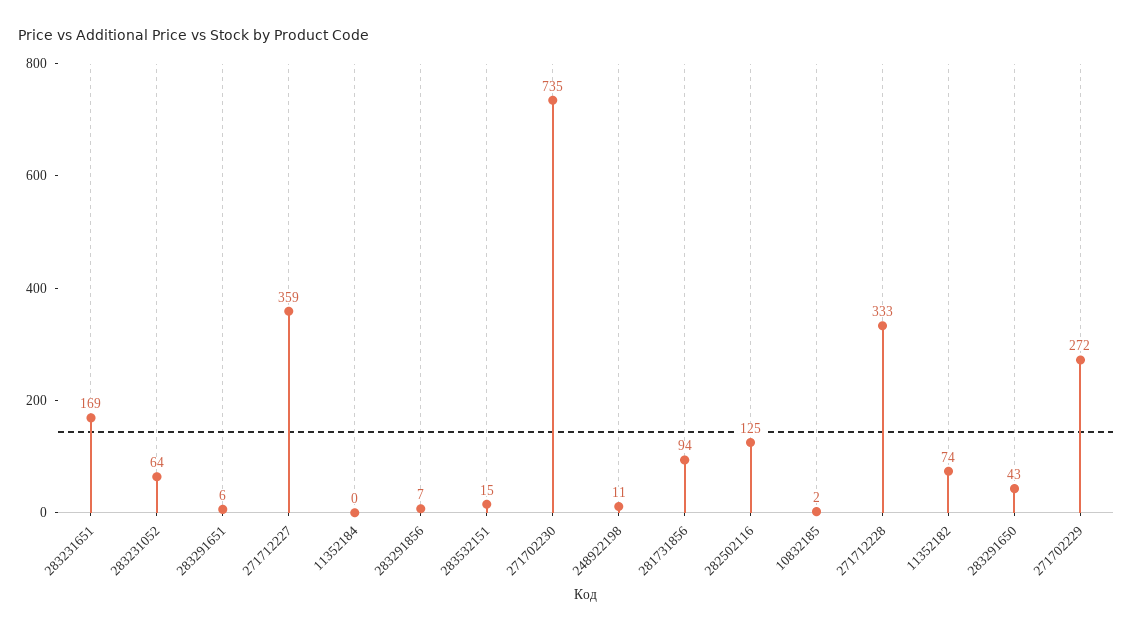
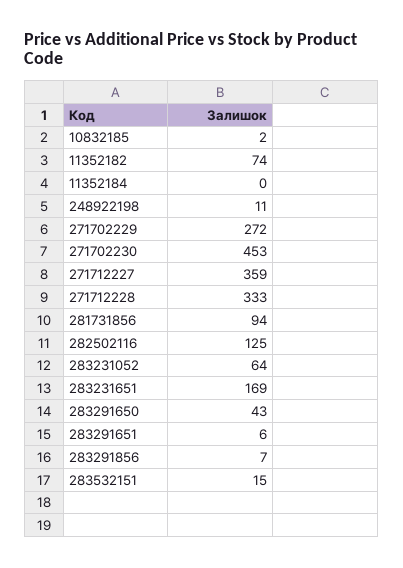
271702230: 735 -> 453

